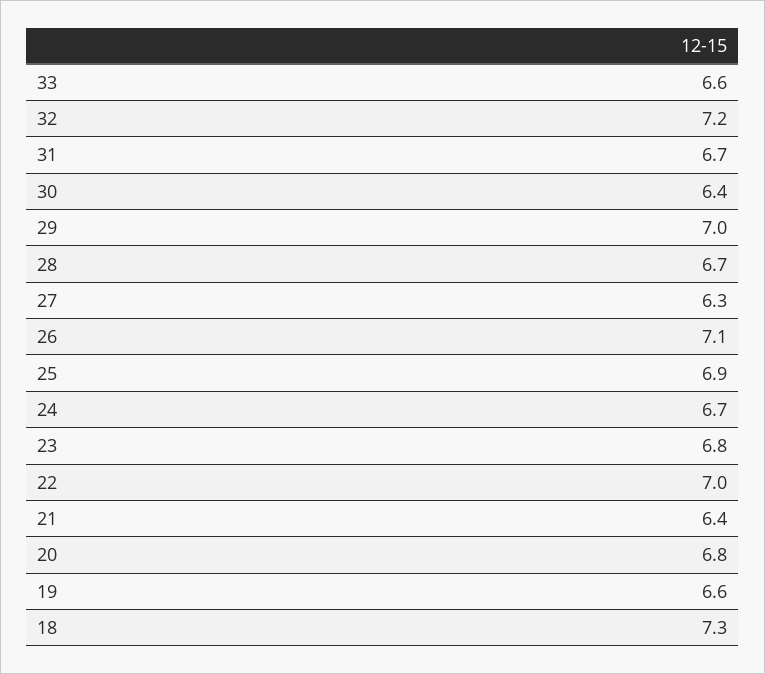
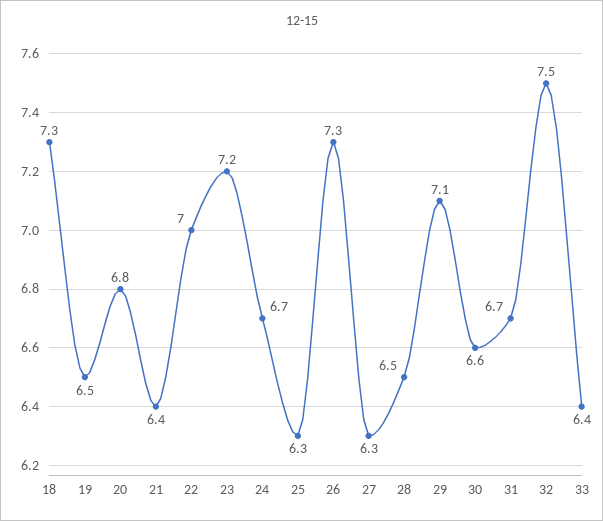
33: 6.6 -> 6.4
32: 7.2 -> 7.5
30: 6.4 -> 6.6
29: 7 -> 7.1
28: 6.7 -> 6.5
26: 7.1 -> 7.3
25: 6.9 -> 6.3
23: 6.8 -> 7.2
19: 6.6 -> 6.5

